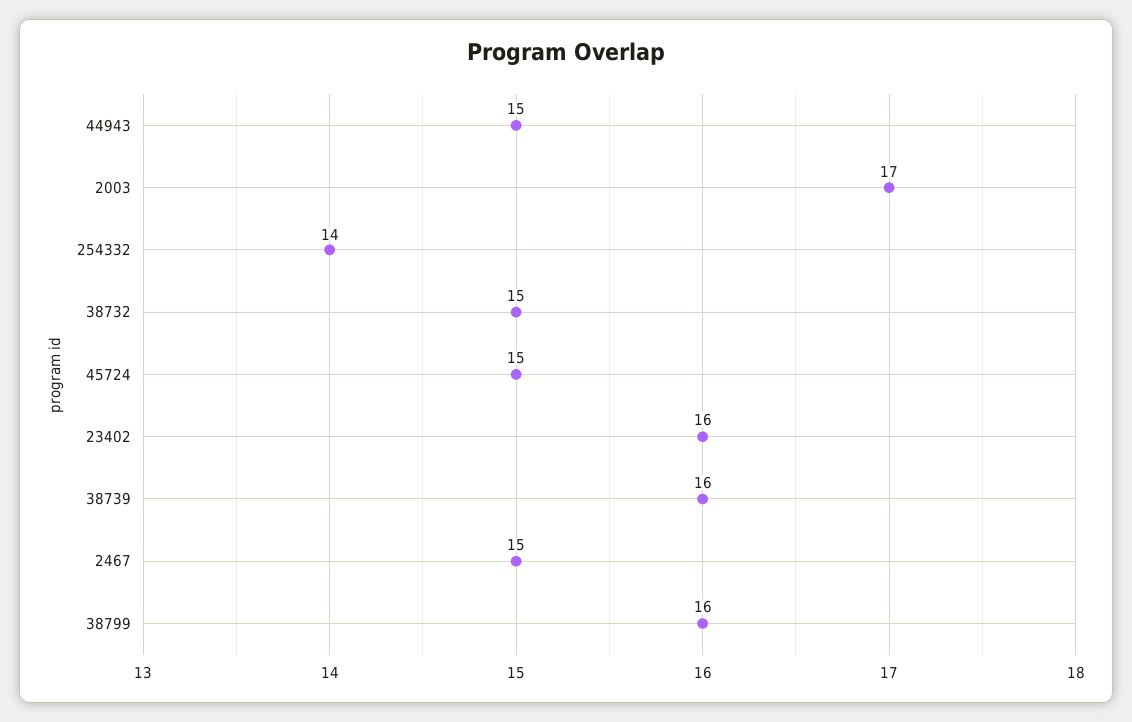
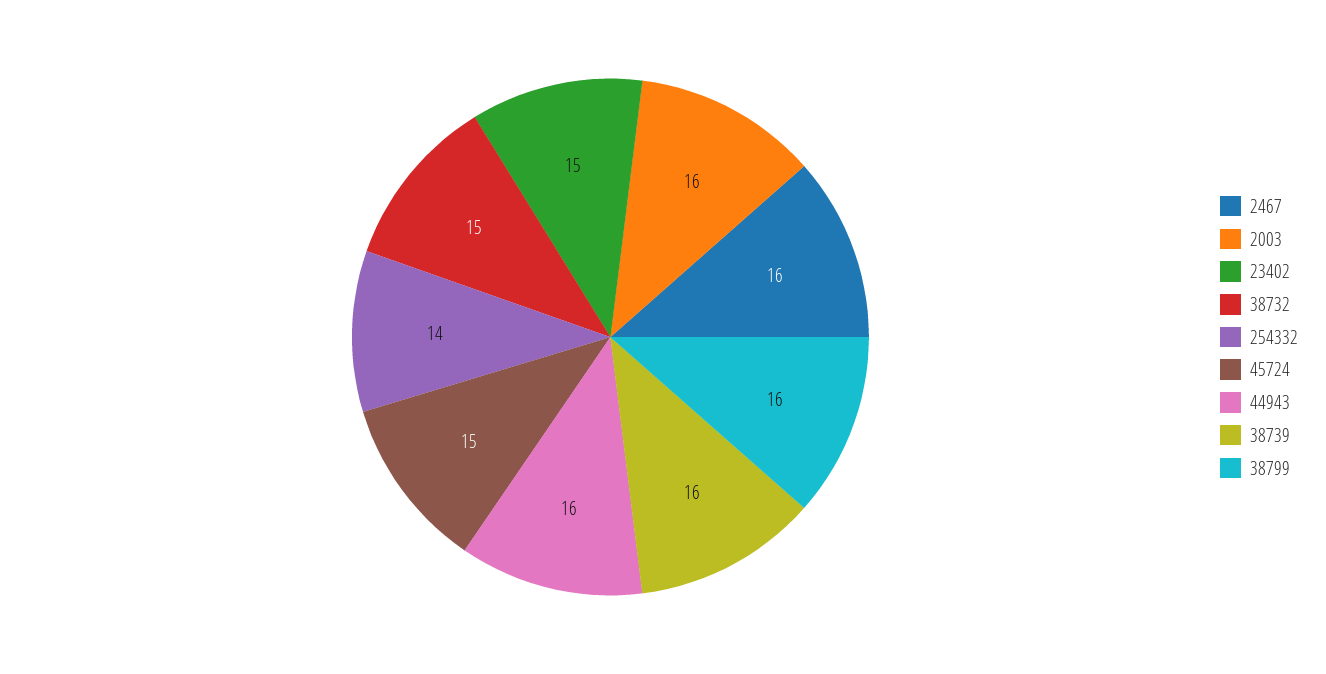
44943: 15 -> 16
2003: 17 -> 16
23402: 16 -> 15
2467: 15 -> 16

